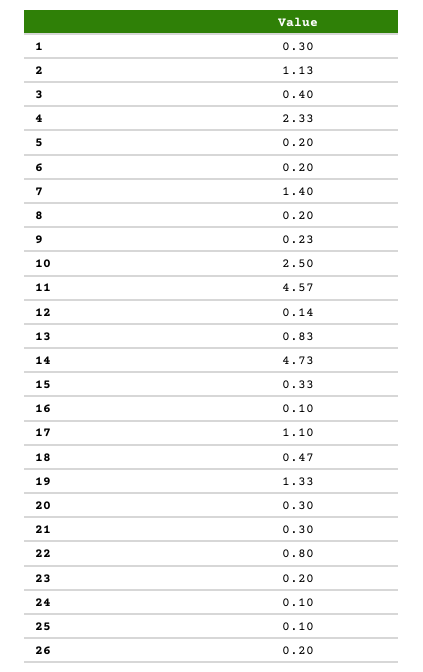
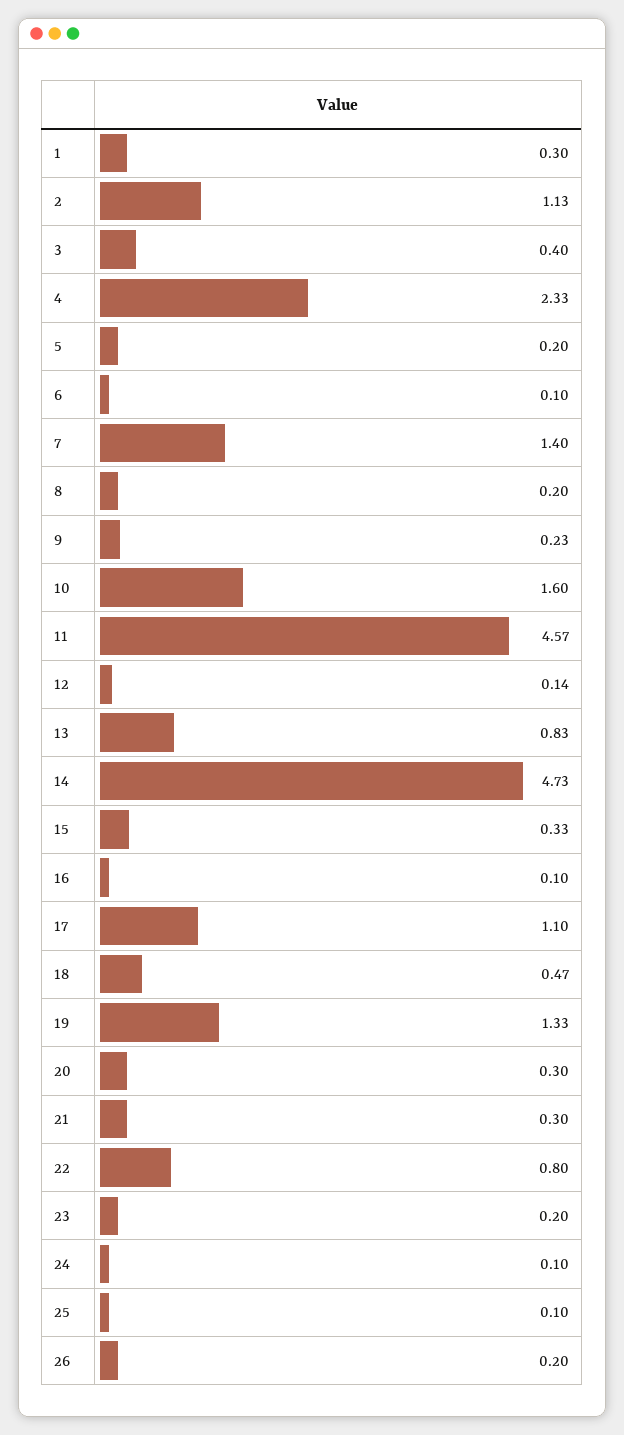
6: 0.2 -> 0.1
10: 2.5 -> 1.6

